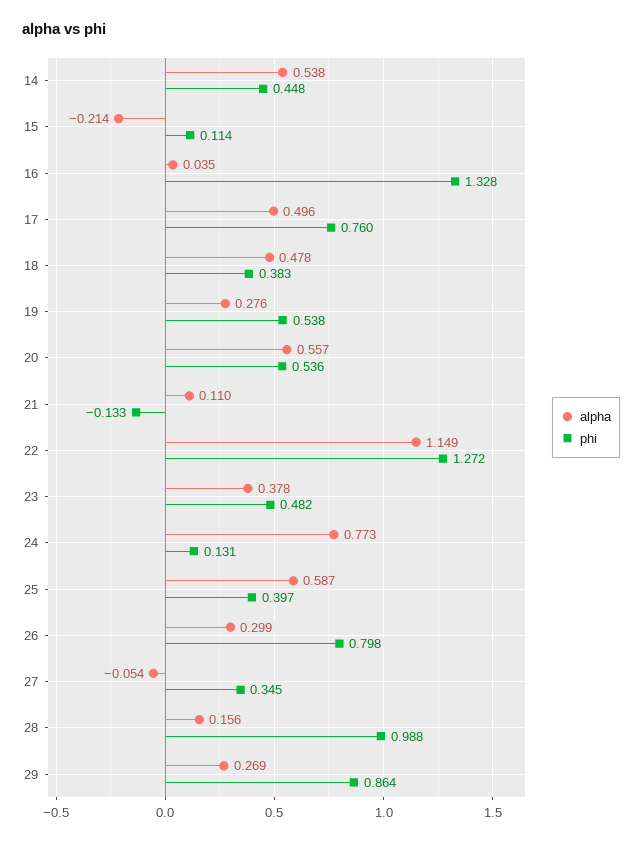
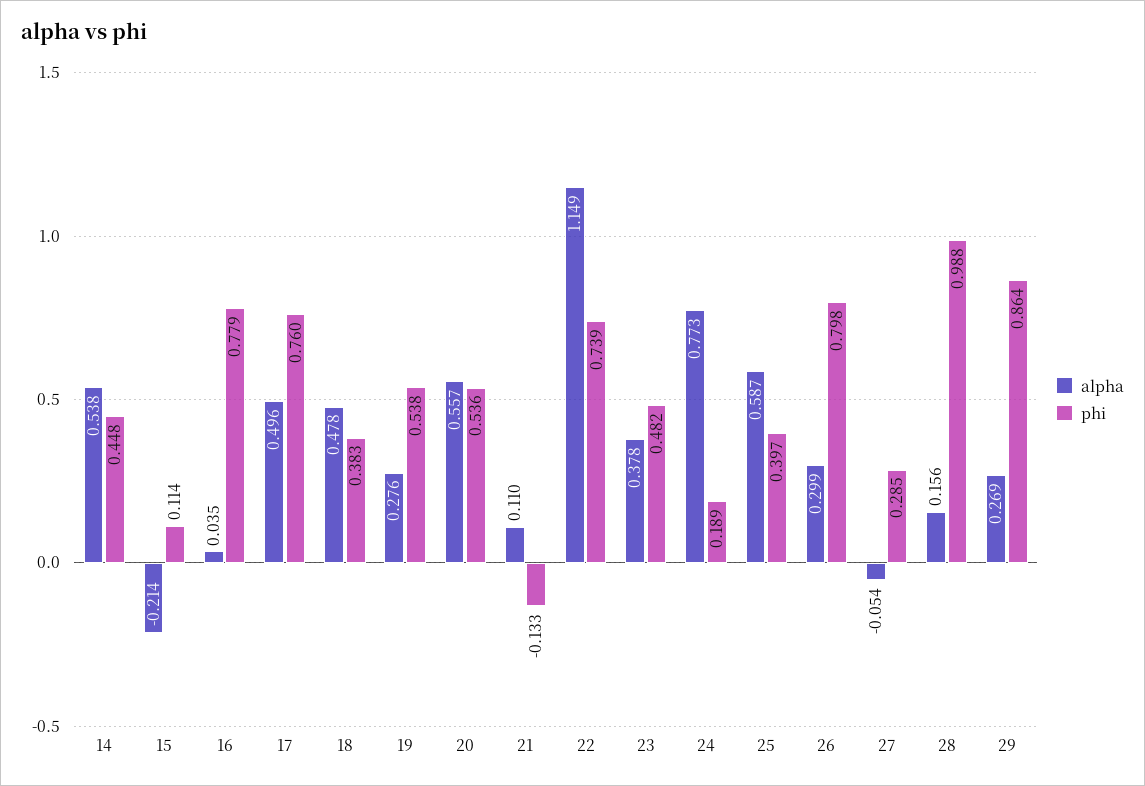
phi, 16: 1.328 -> 0.779
phi, 22: 1.272 -> 0.739
phi, 24: 0.131 -> 0.189
phi, 27: 0.345 -> 0.285

